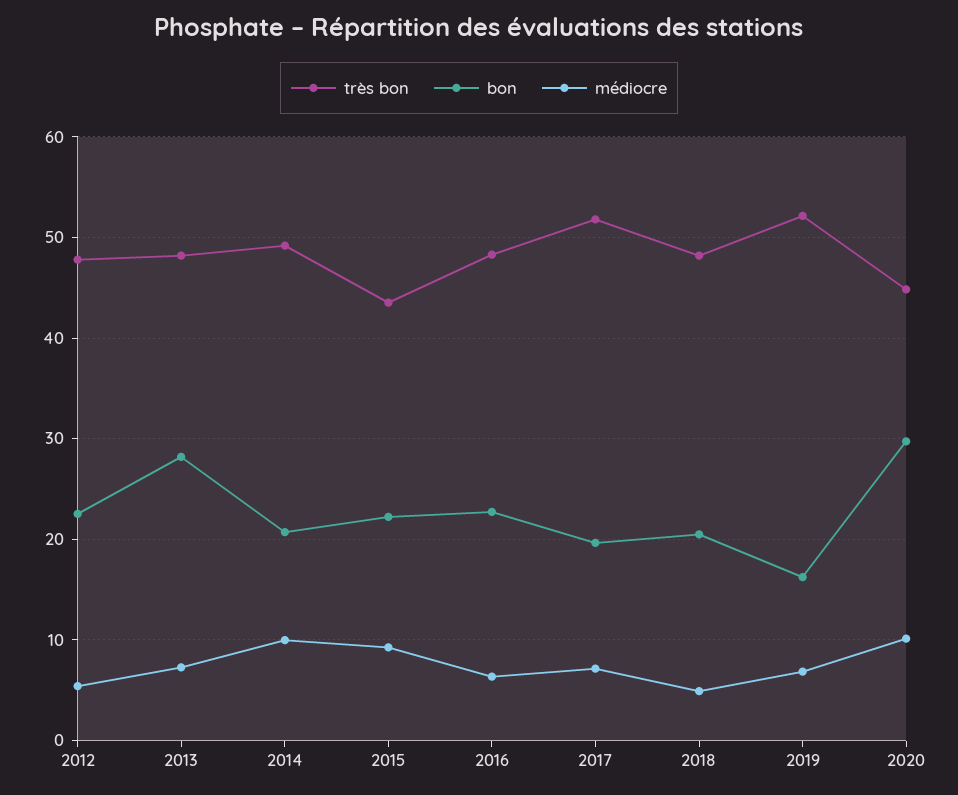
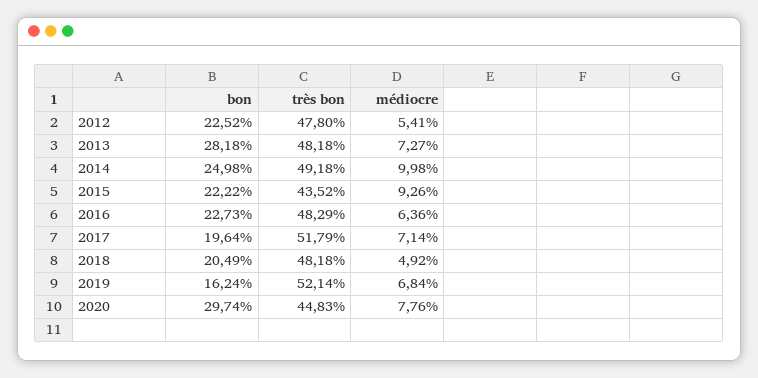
bon, 2014: 21 -> 24.98
médiocre, 2020: 10 -> 7.76

